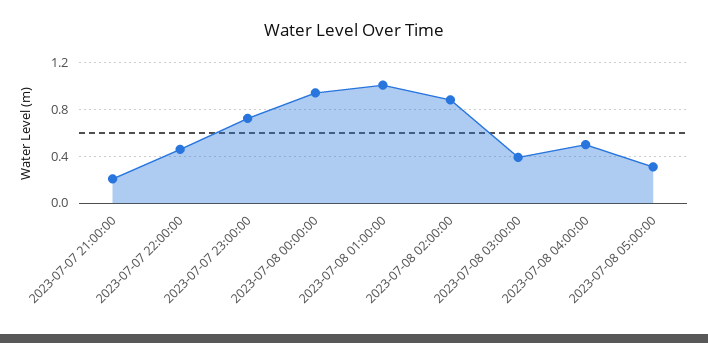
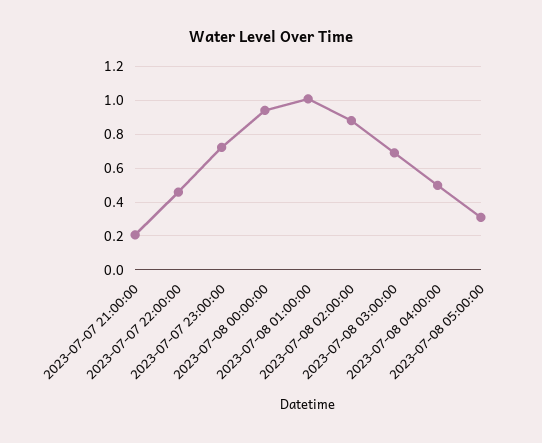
2023-07-08 03:00:00: 0.4 -> 0.7

